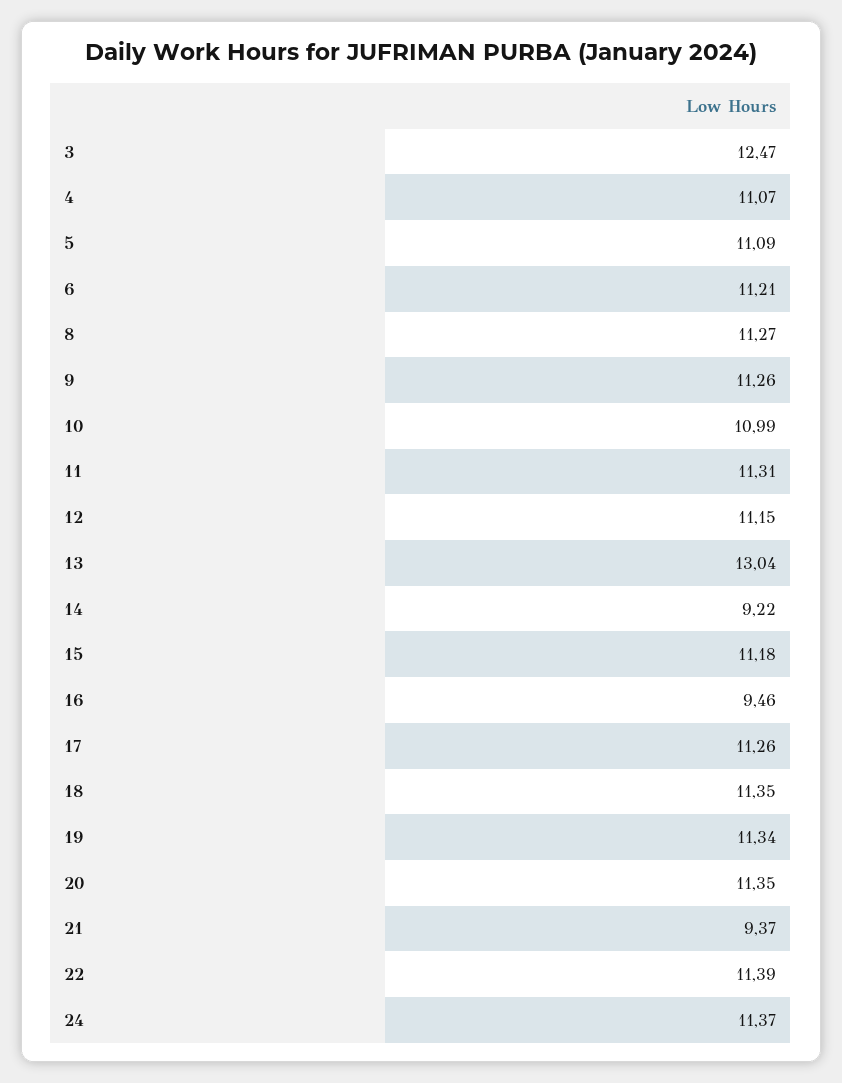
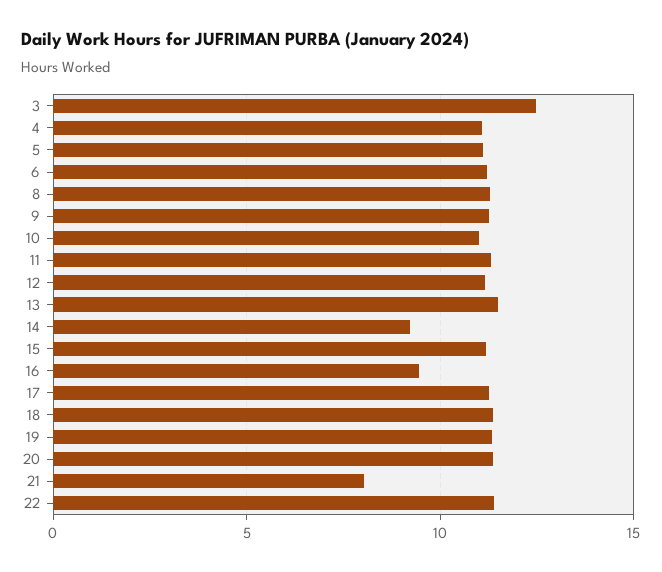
13: 13.04 -> 11.5
21: 9.37 -> 8
24: 11.37 -> none

